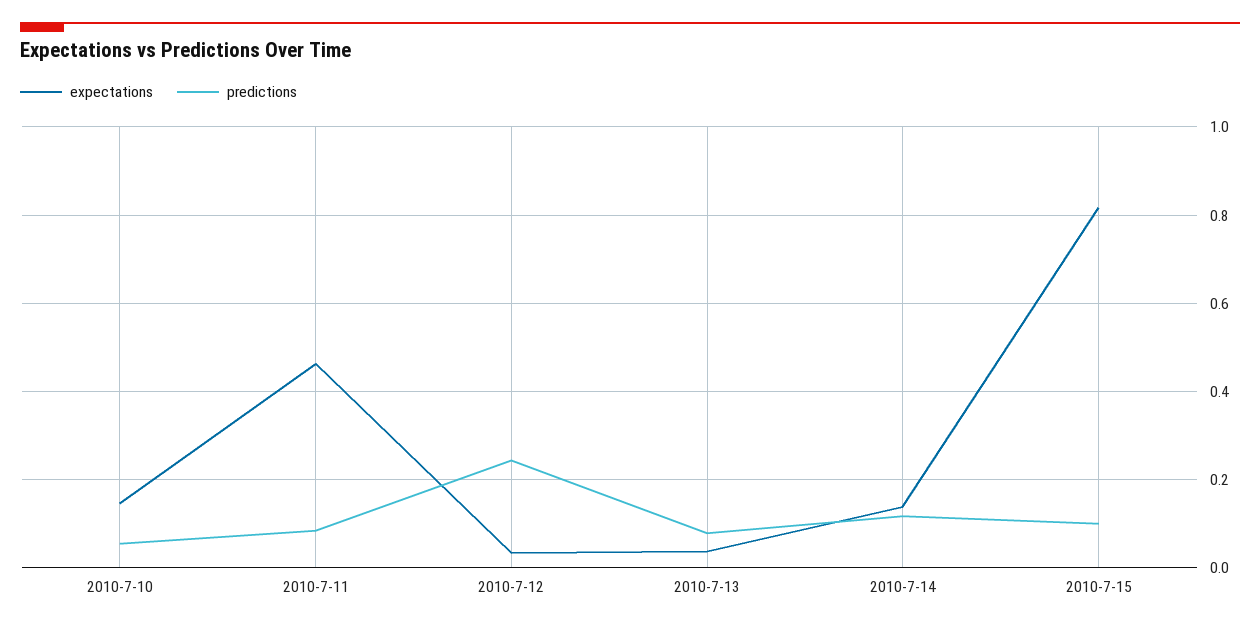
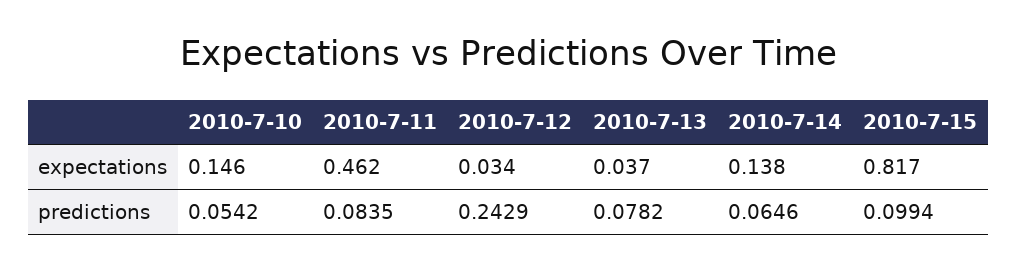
predictions, 2010-7-14: 0.12 -> 0.0646

